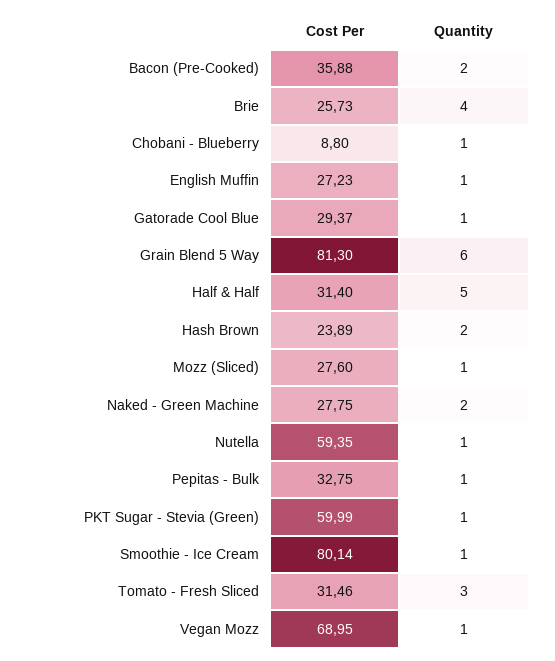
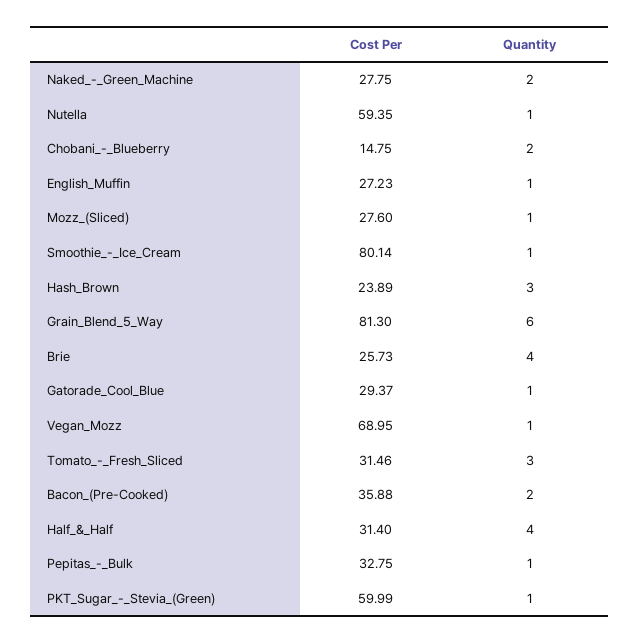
Cost Per, Chobani - Blueberry: 8.8 -> 14.75
Quantity, Chobani - Blueberry: 1 -> 2
Quantity, Half & Half: 5 -> 4
Quantity, Hash Brown: 2 -> 3

